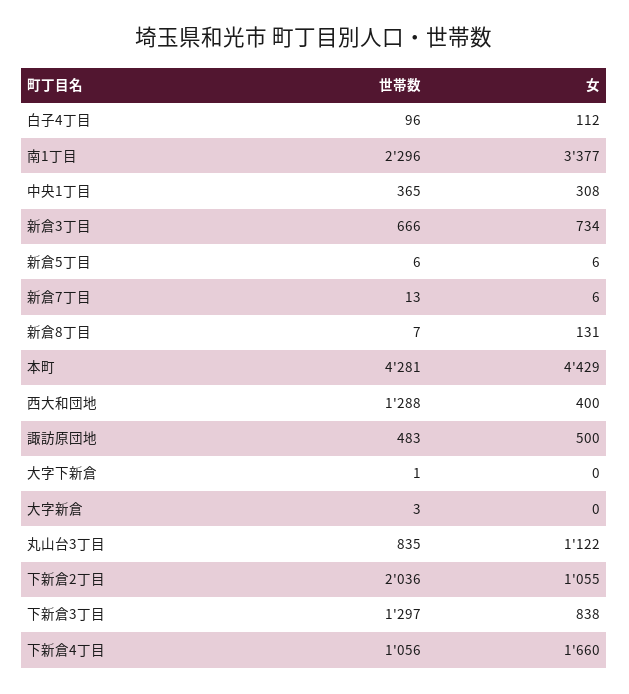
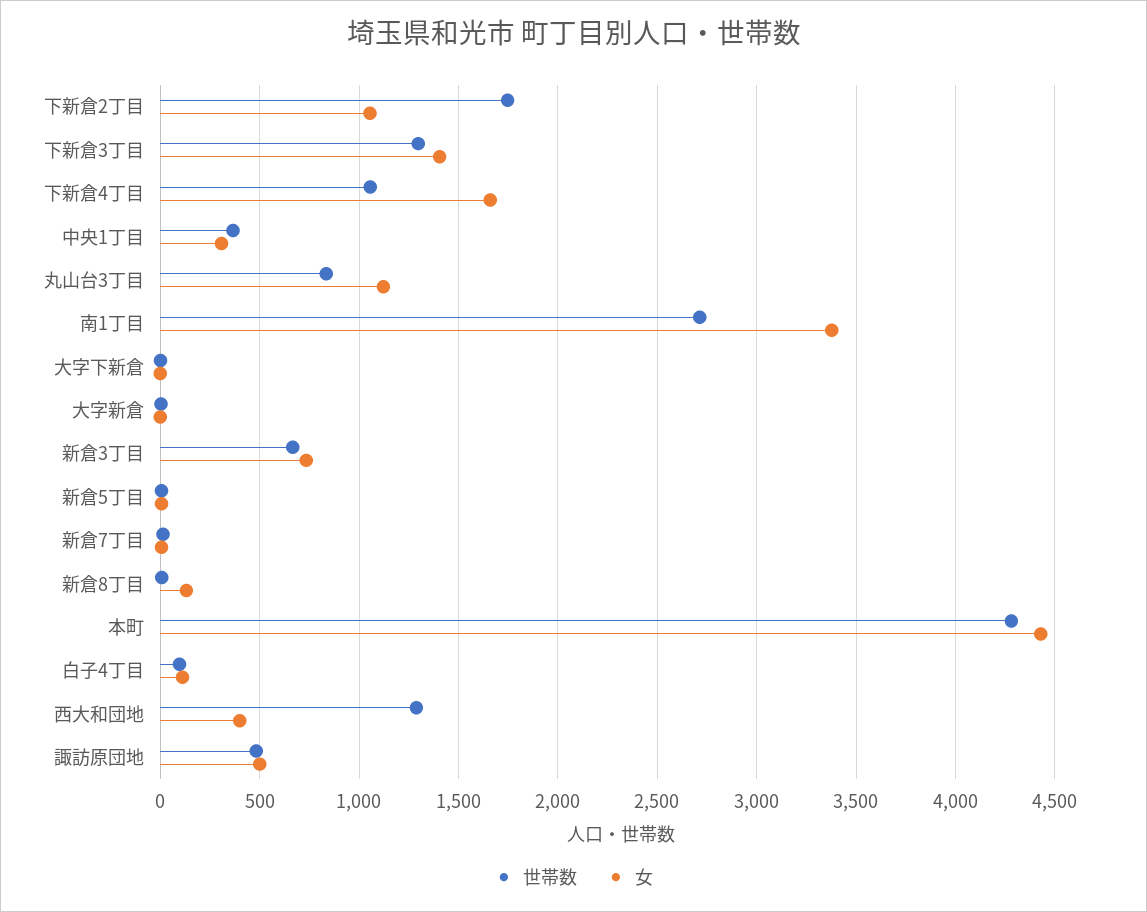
世帯数, 南1丁目: 2296 -> 2700
世帯数, 下新倉2丁目: 2036 -> 1750
女, 下新倉3丁目: 838 -> 1400

